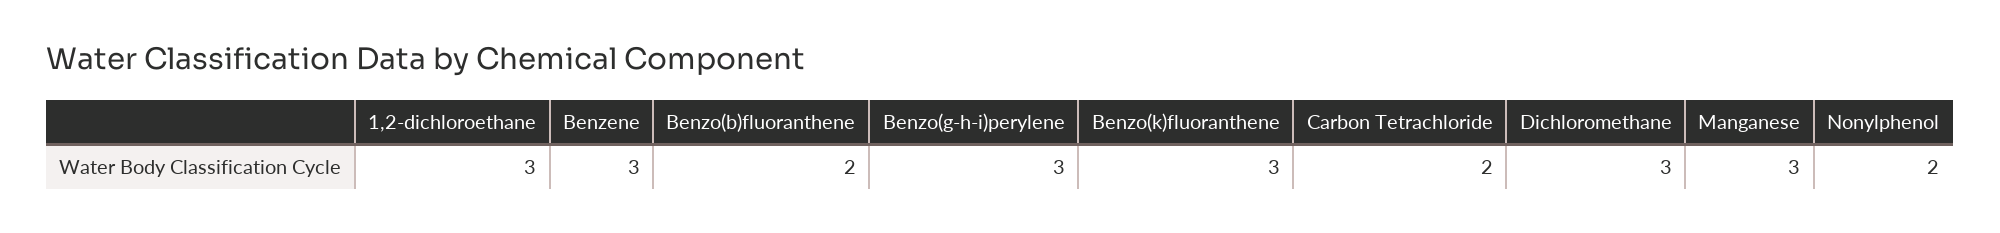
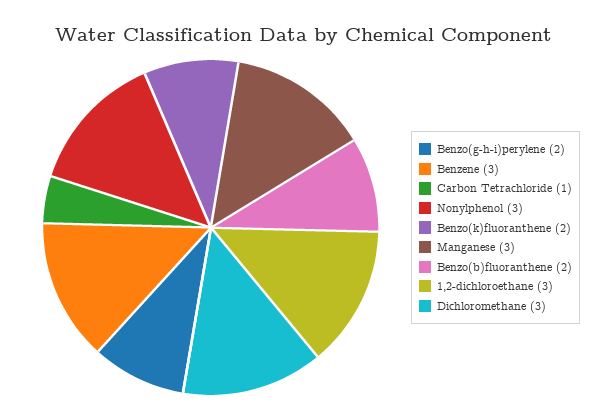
Benzo(g-h-i)perylene: 3 -> 2
Benzo(k)fluoranthene: 3 -> 2
Carbon Tetrachloride: 2 -> 1
Nonylphenol: 2 -> 3

